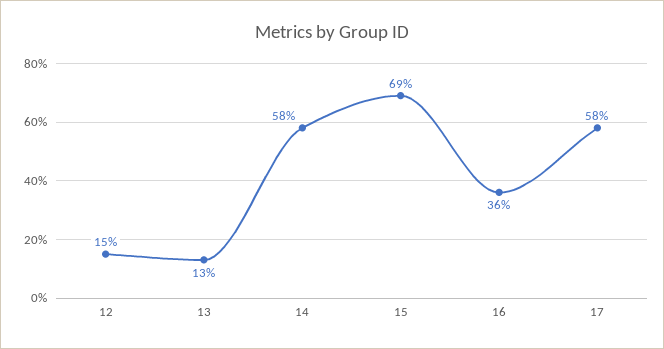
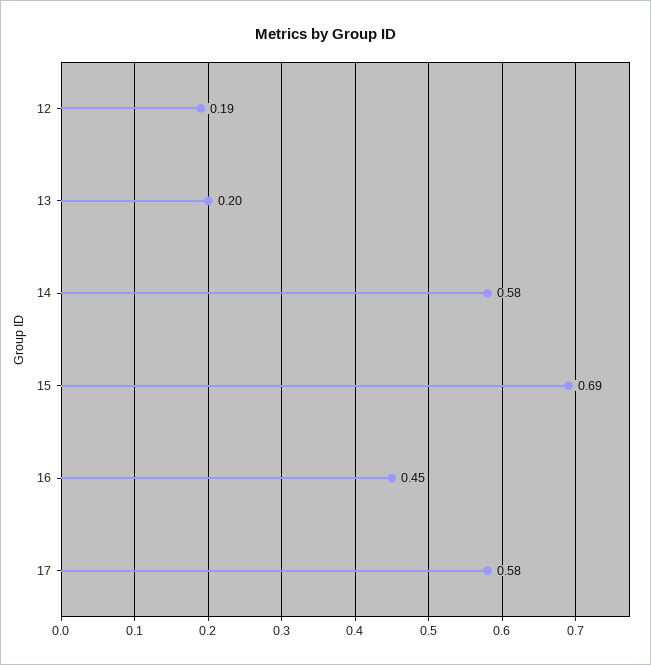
12: 0.15 -> 0.19
13: 0.13 -> 0.2
16: 0.36 -> 0.45

